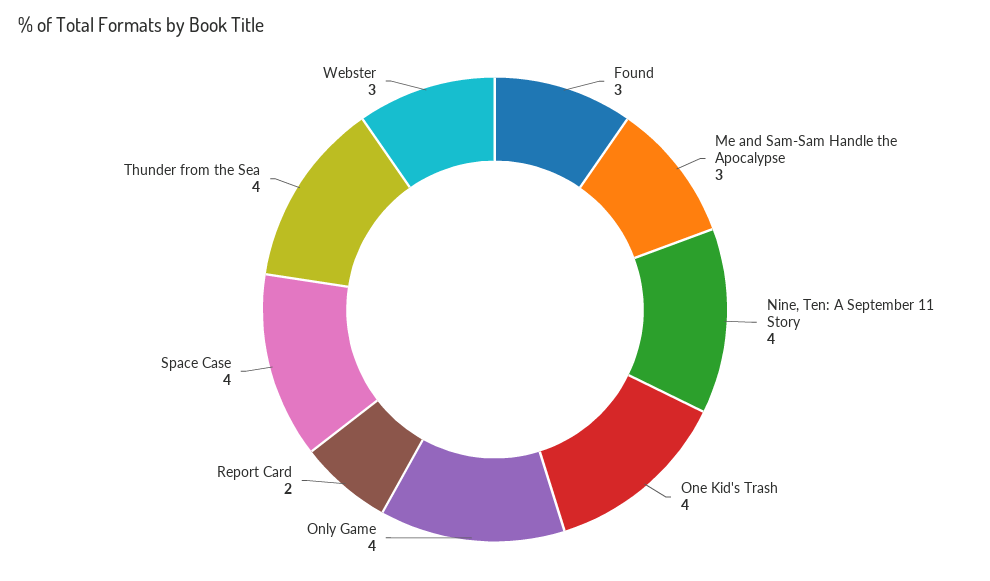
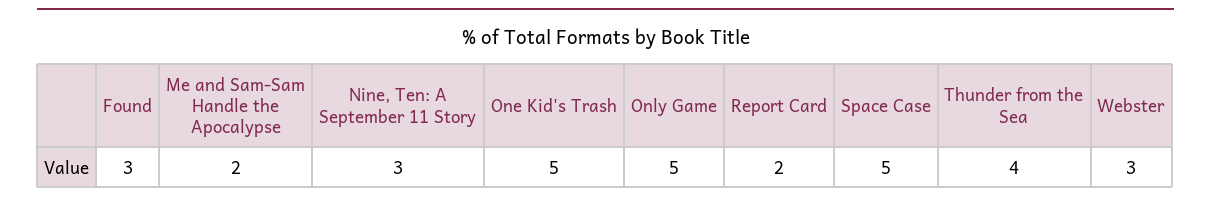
Me and Sam-Sam Handle the Apocalypse: 3 -> 2
Nine, Ten: A September 11 Story: 4 -> 3
One Kid's Trash: 4 -> 5
Only Game: 4 -> 5
Space Case: 4 -> 5

